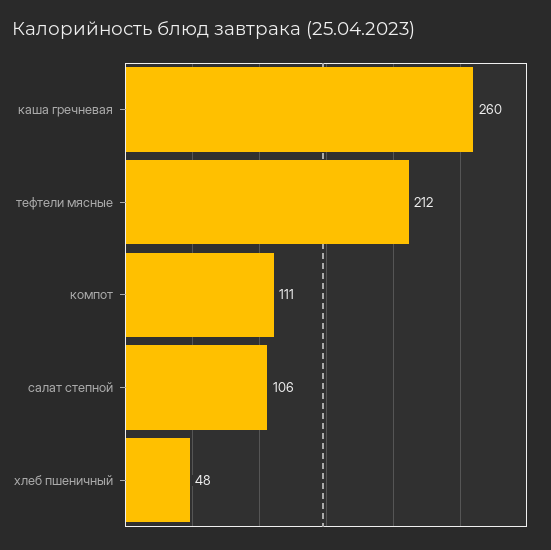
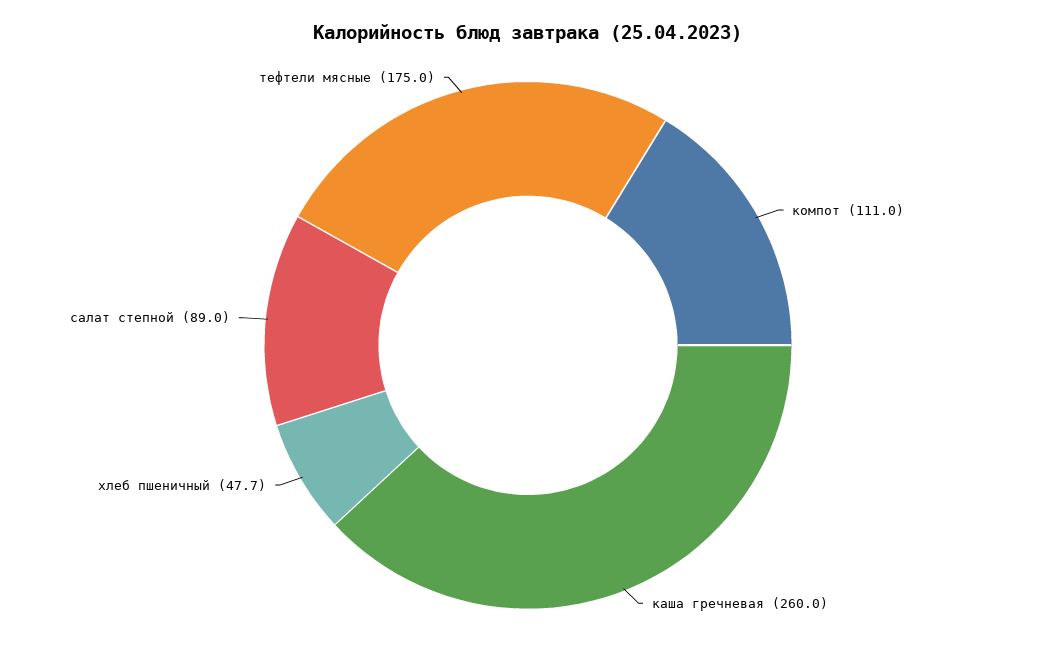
тефтели мясные: 212 -> 175
салат степной: 106 -> 89

